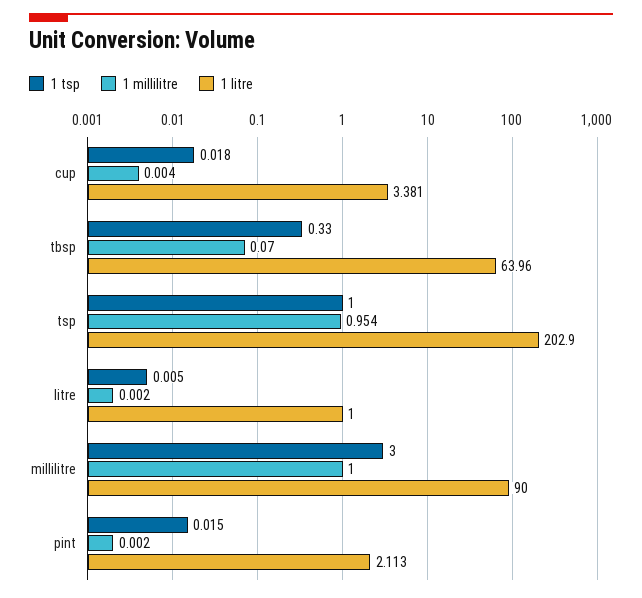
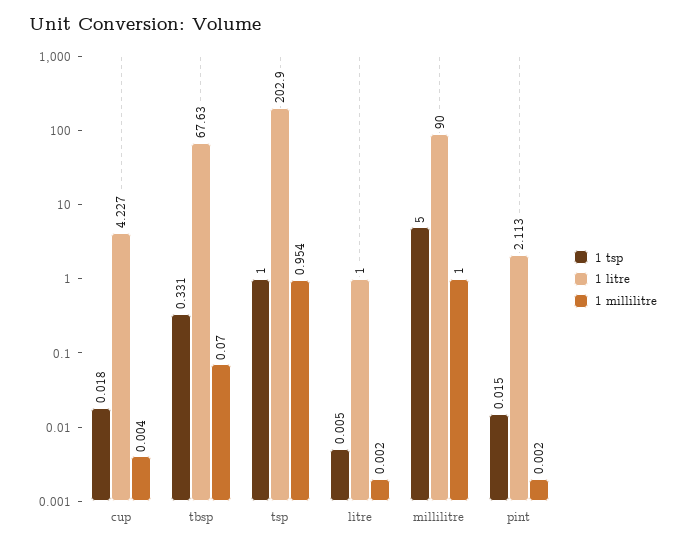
1 litre, cup: 3.381 -> 4.227
1 tsp, tbsp: 0.33 -> 0.331
1 litre, tbsp: 63.96 -> 67.63
1 tsp, millilitre: 3 -> 5

